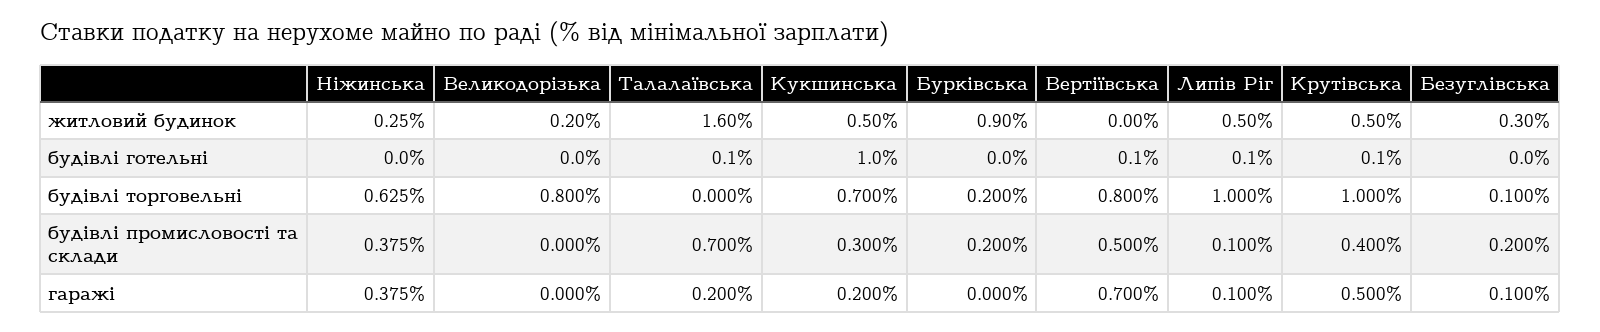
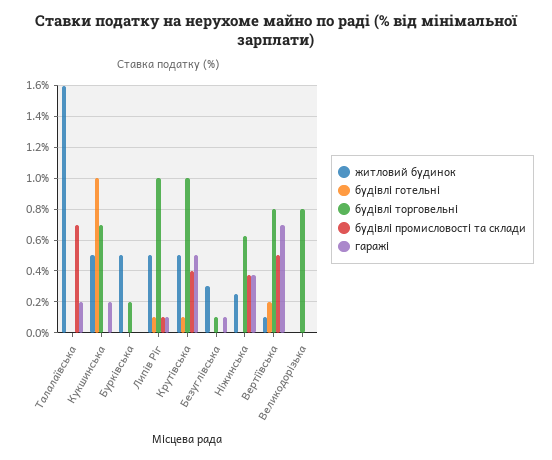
житловий будинок, Великодорізька: 0.2 -> 0
житловий будинок, Бурківська: 0.9 -> 0.5
житловий будинок, Вертіївська: 0 -> 0.1
будівлі готельні, Талалаївська: 0.1 -> 0
будівлі готельні, Вертіївська: 0.1 -> 0.2
будівлі промисловості та склади, Кукшинська: 0.3 -> 0
будівлі промисловості та склади, Бурківська: 0.2 -> 0
будівлі промисловості та склади, Безуглівська: 0.2 -> 0

